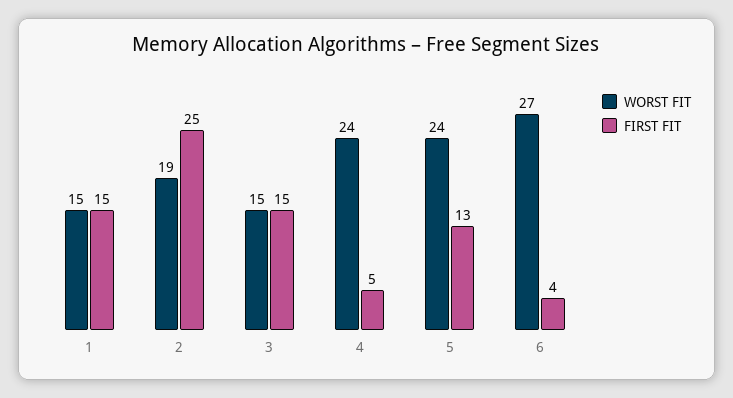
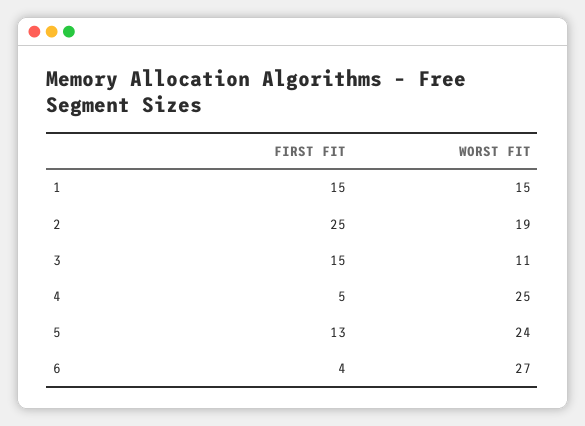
WORST FIT, 3: 15 -> 11
WORST FIT, 4: 24 -> 25

